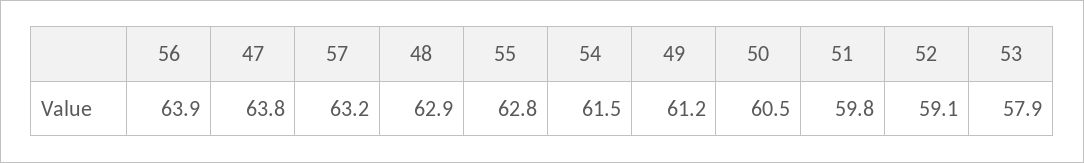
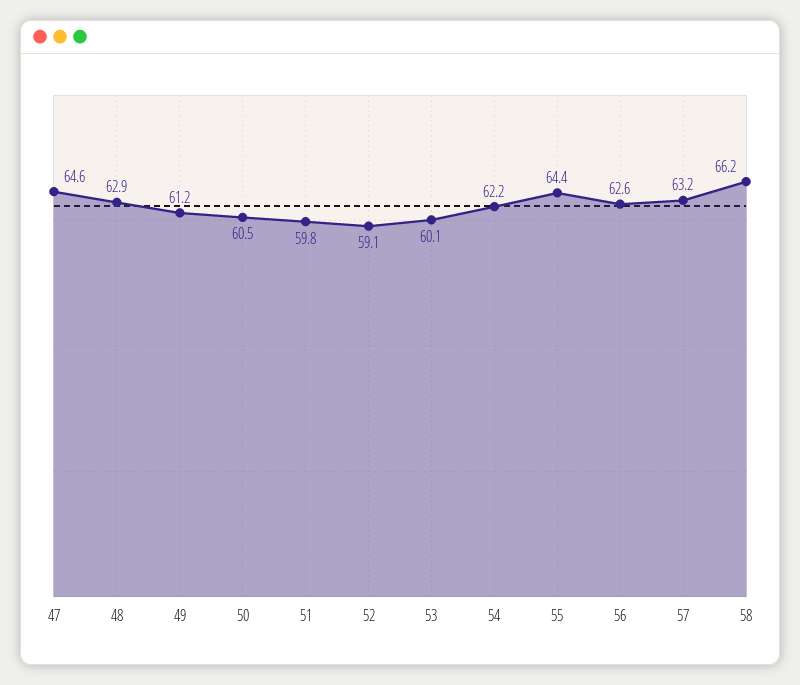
56: 63.9 -> 62.6
47: 63.8 -> 64.6
55: 62.8 -> 64.4
54: 61.5 -> 62.2
53: 57.9 -> 60.1
58: none -> 66.2

